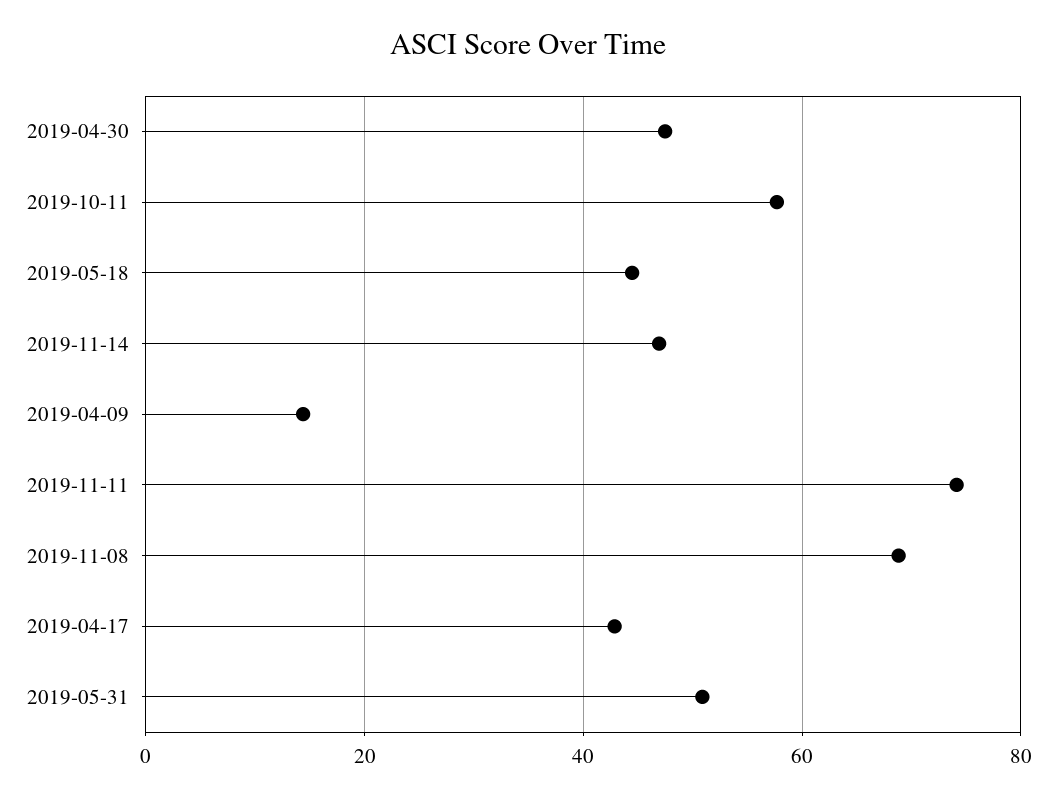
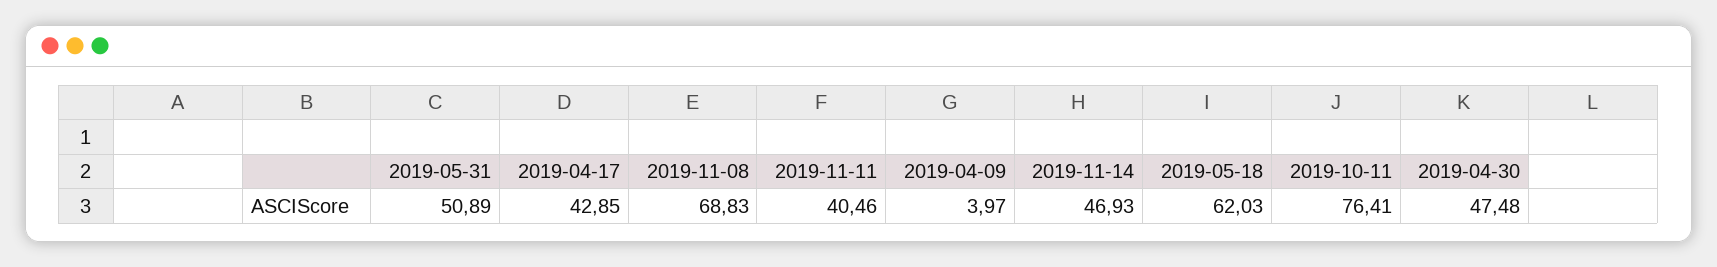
2019-10-11: 58 -> 76.41
2019-05-18: 44 -> 62.03
2019-04-09: 14 -> 3.97
2019-11-11: 74 -> 40.46

